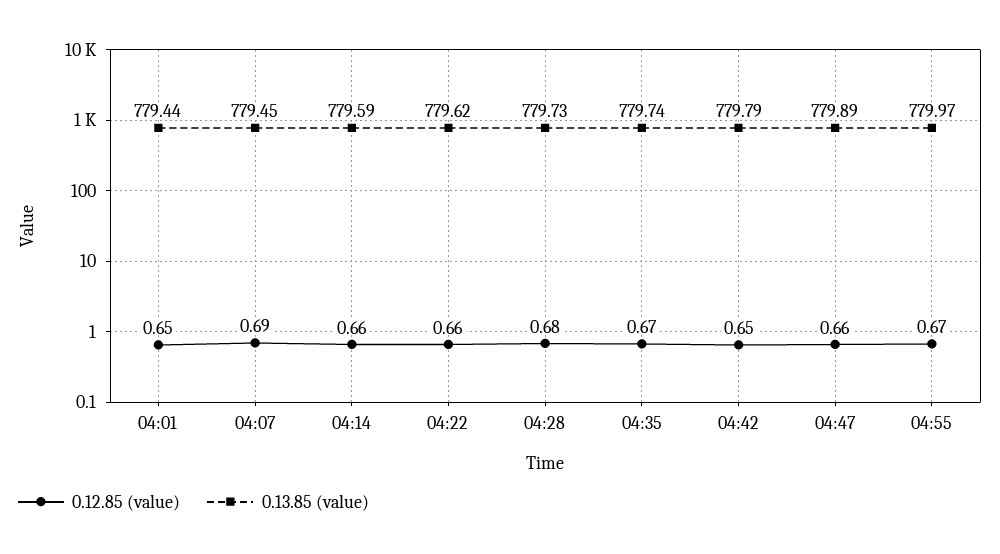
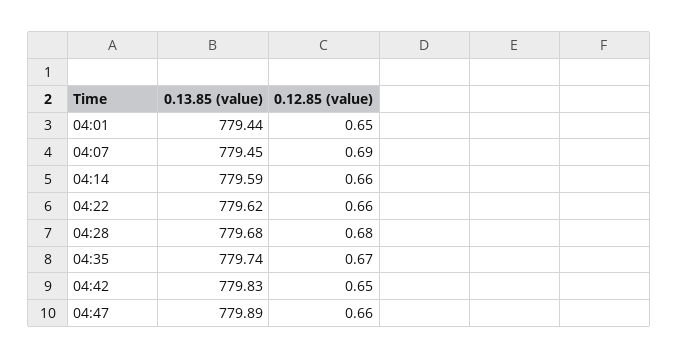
0.13.85 (value), 04:28: 779.73 -> 779.68
0.13.85 (value), 04:42: 779.79 -> 779.83
0.12.85 (value), 04:55: 0.67 -> none
0.13.85 (value), 04:55: 779.97 -> none

